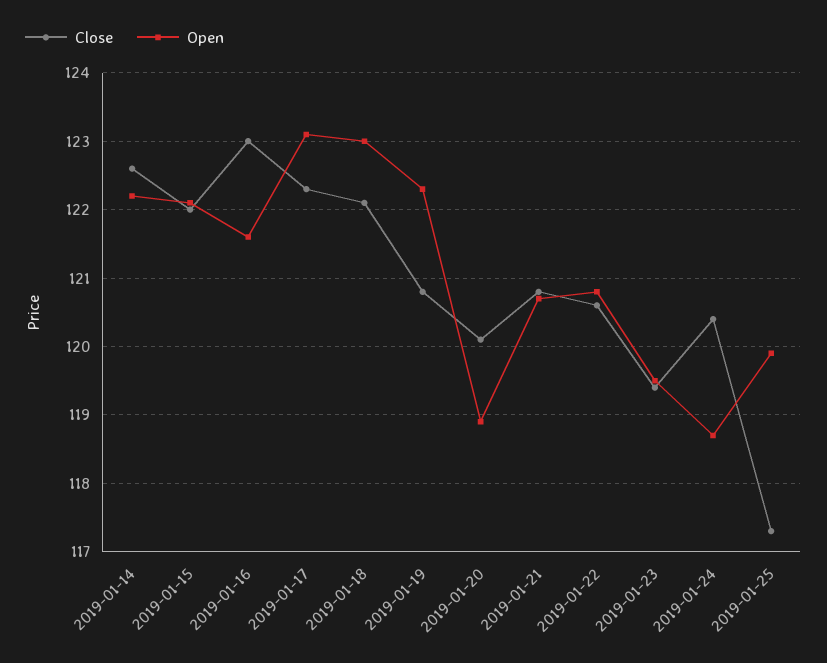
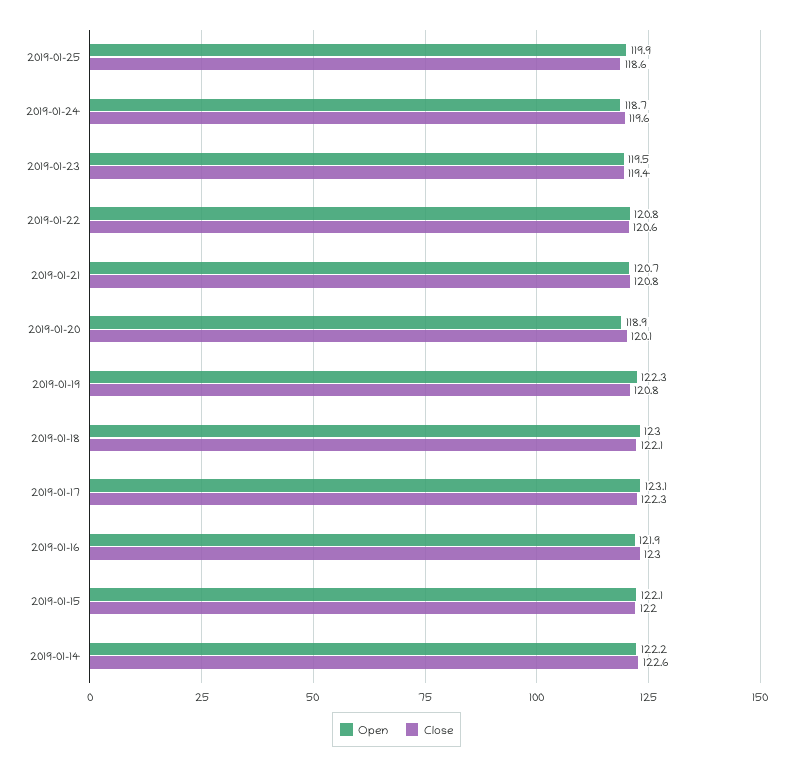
Open, 2019-01-16: 121.6 -> 121.9
Close, 2019-01-24: 120.4 -> 119.6
Close, 2019-01-25: 117.3 -> 118.6

